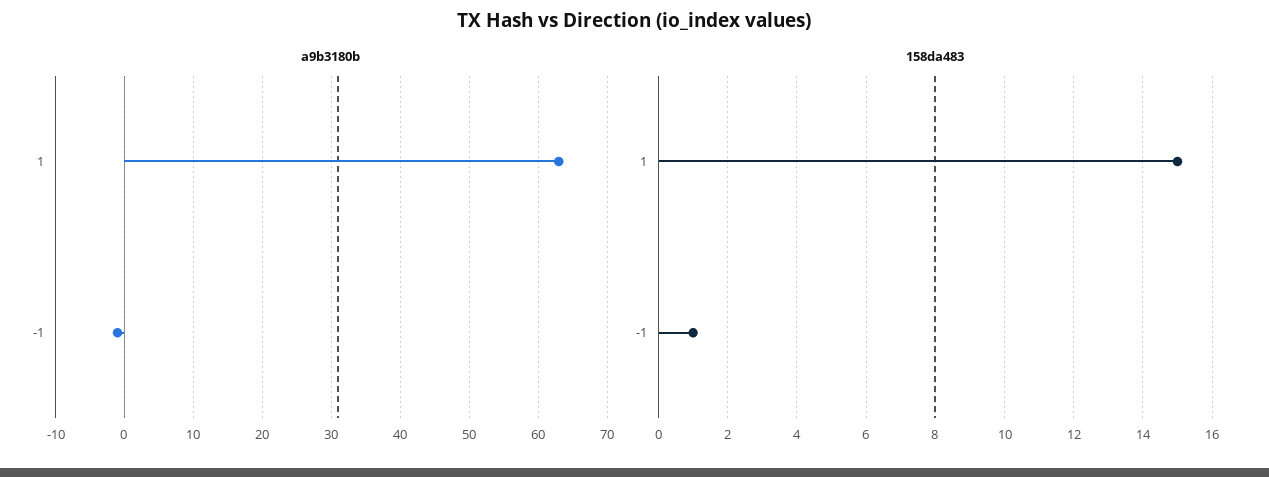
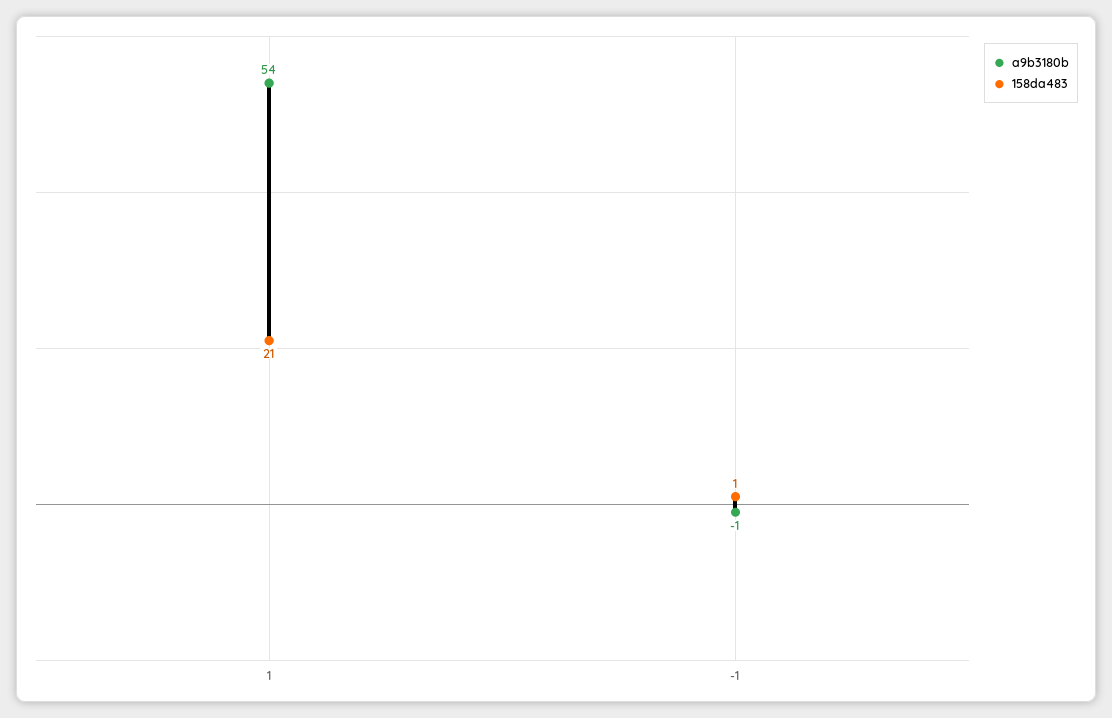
a9b3180b, 1: 63 -> 54
158da483, 1: 15 -> 21

